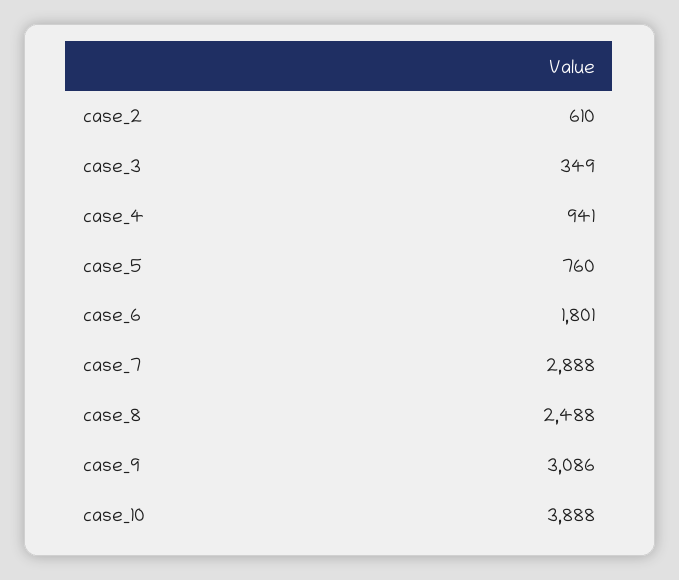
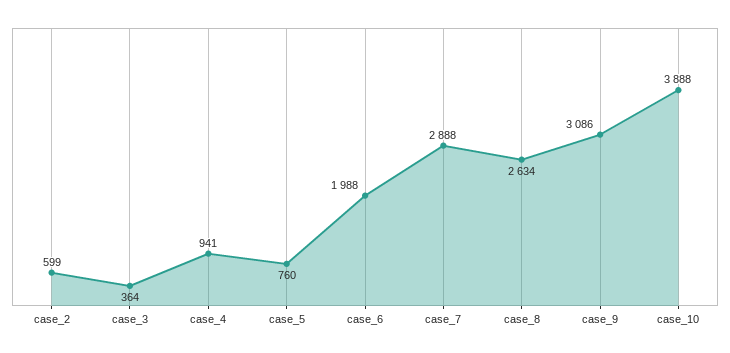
case_2: 610 -> 599
case_3: 349 -> 364
case_6: 1801 -> 1988
case_8: 2488 -> 2634

